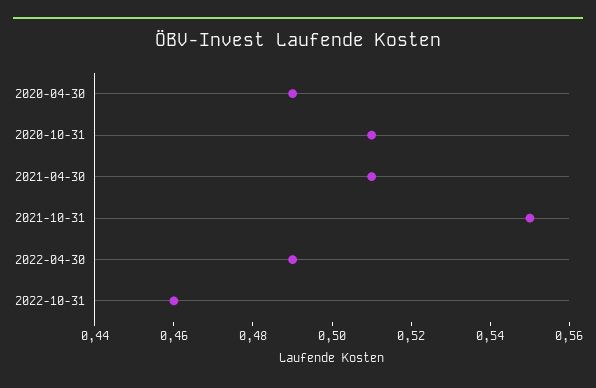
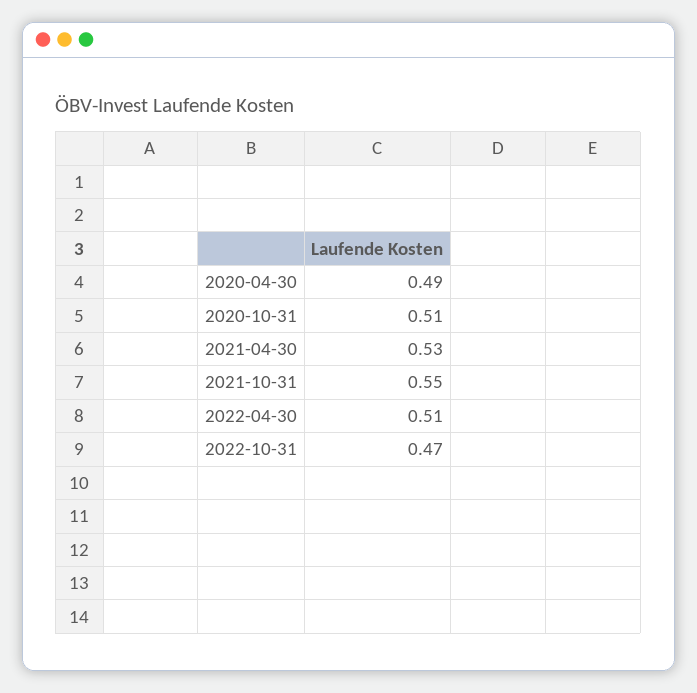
2021-04-30: 0.51 -> 0.53
2022-04-30: 0.49 -> 0.51
2022-10-31: 0.46 -> 0.47

